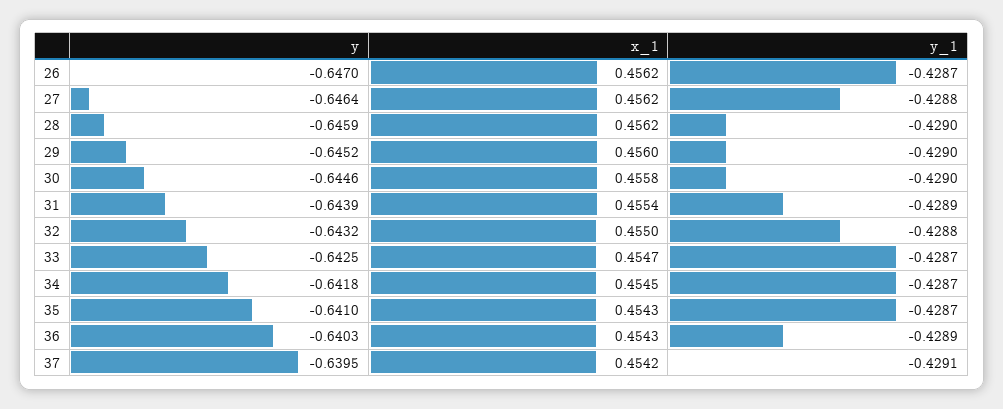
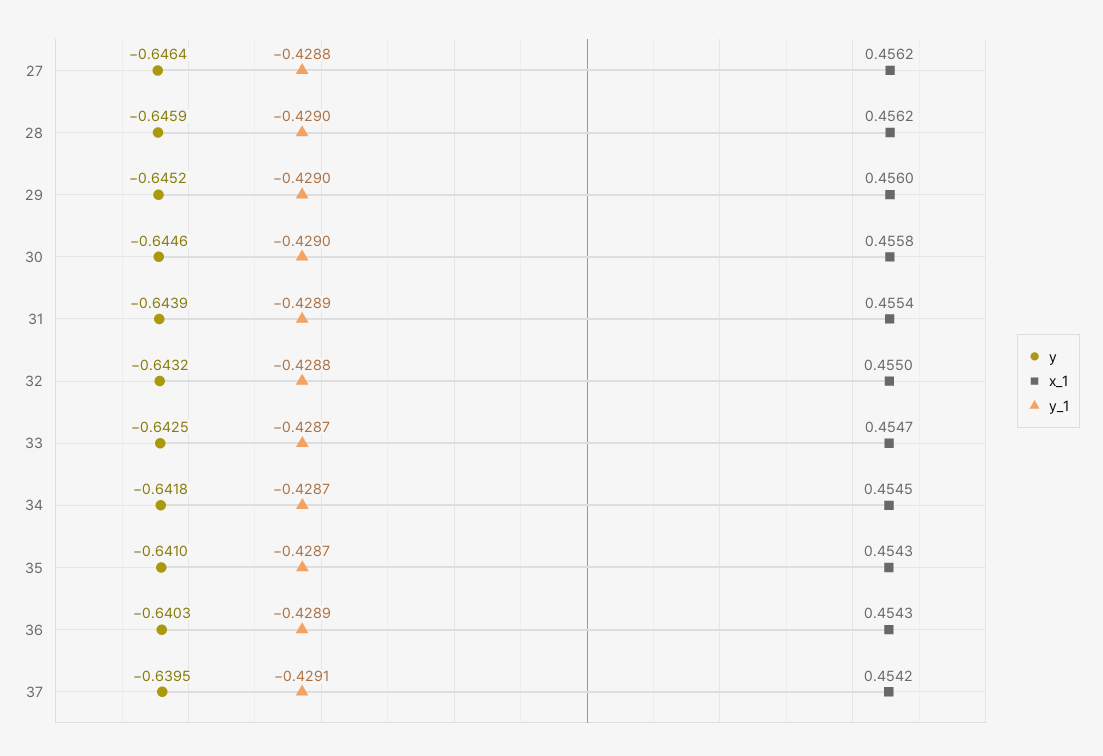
y, 26: -0.647 -> none
x_1, 26: 0.4562 -> none
y_1, 26: -0.4287 -> none

